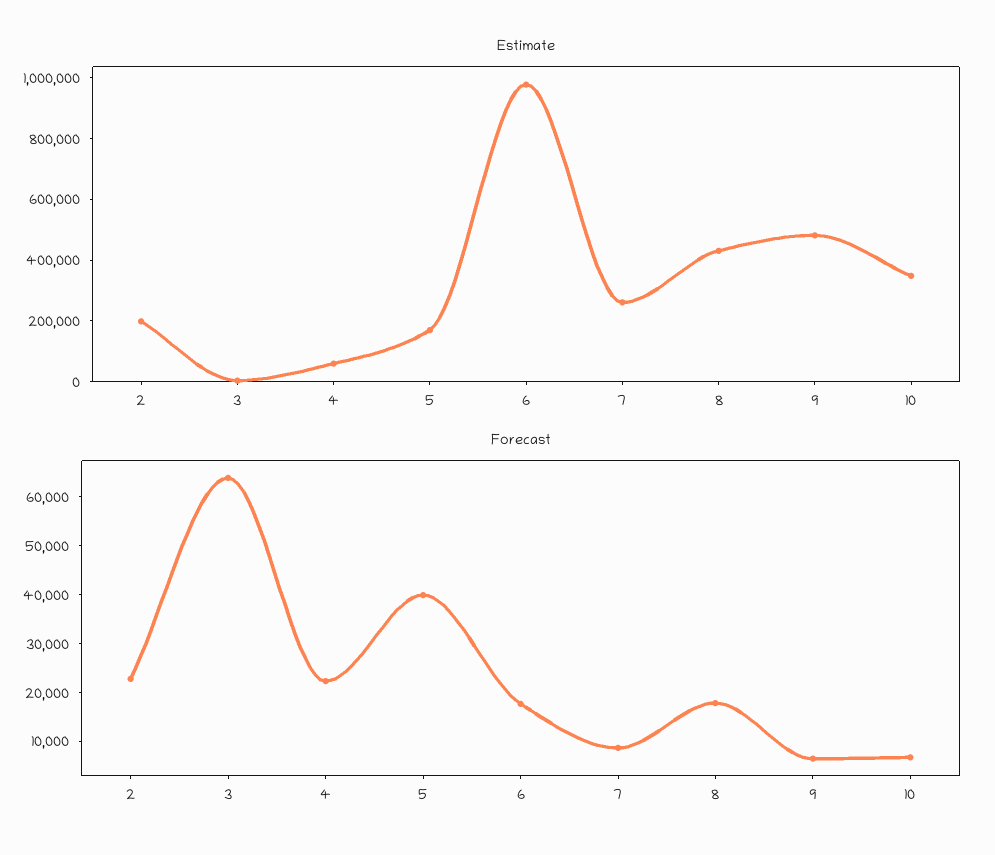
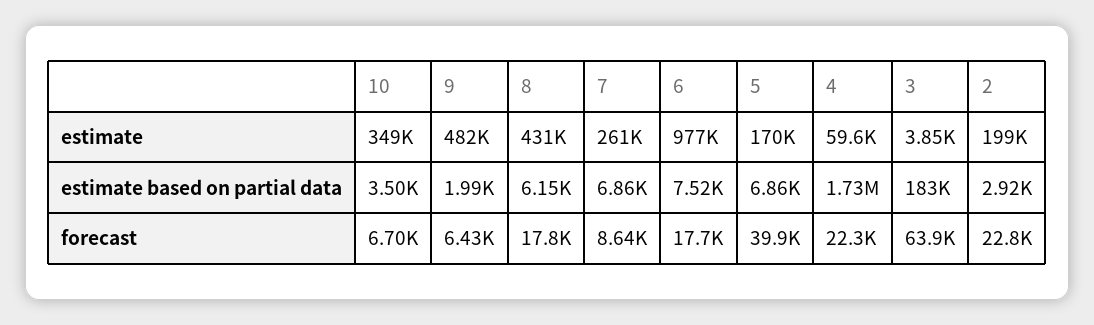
estimate based on partial data, 10: none -> 3500
estimate based on partial data, 9: none -> 1990
estimate based on partial data, 8: none -> 6150
estimate based on partial data, 7: none -> 6860
estimate based on partial data, 6: none -> 7520
estimate based on partial data, 5: none -> 6860
estimate based on partial data, 4: none -> 1730000
estimate based on partial data, 3: none -> 183000
estimate based on partial data, 2: none -> 2920

